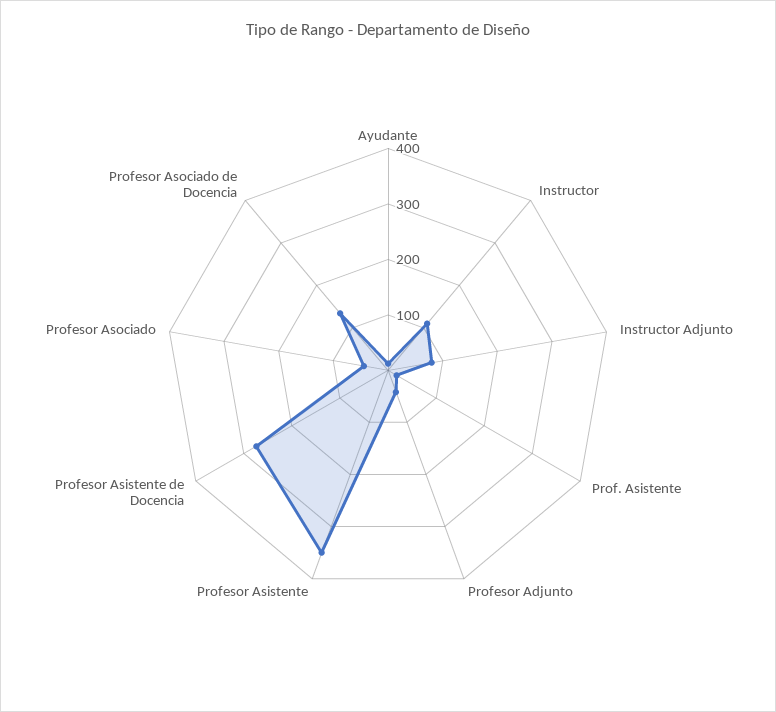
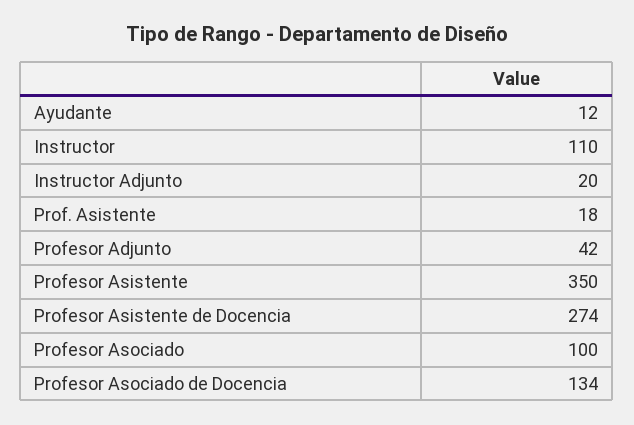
Instructor Adjunto: 80 -> 20
Profesor Asociado: 40 -> 100

